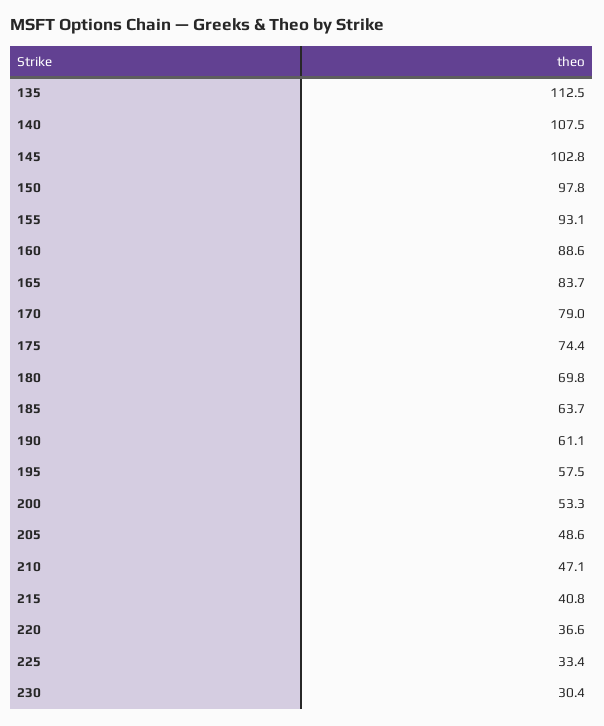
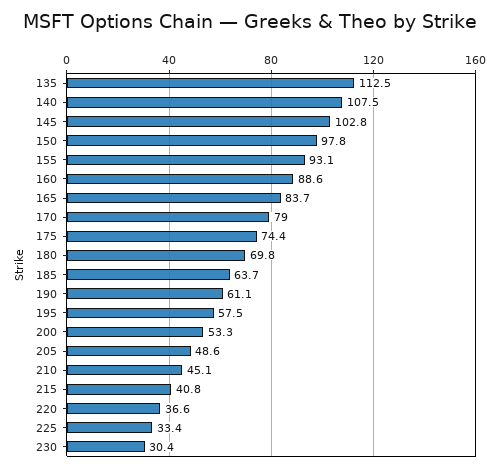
210: 47.1 -> 45.1

